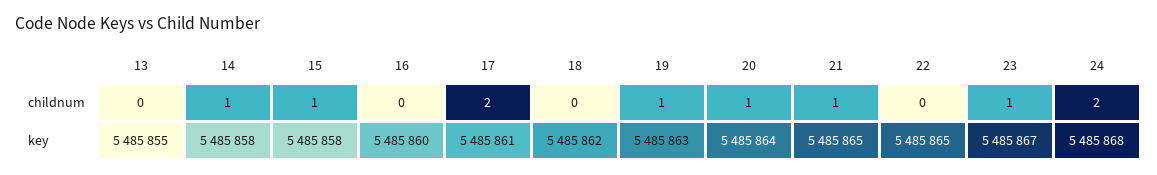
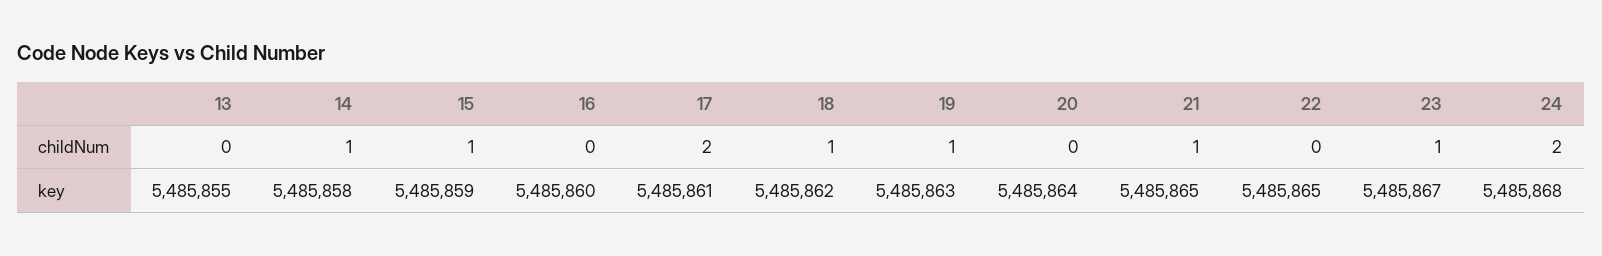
18, childnum: 0 -> 1
20, childnum: 1 -> 0
15, key: 5485858 -> 5485859

